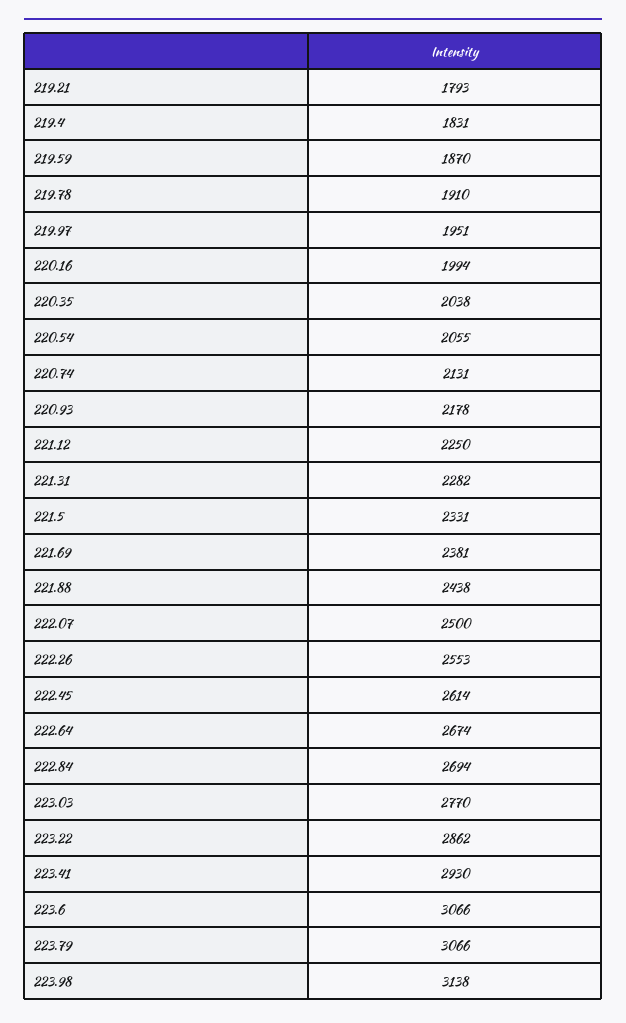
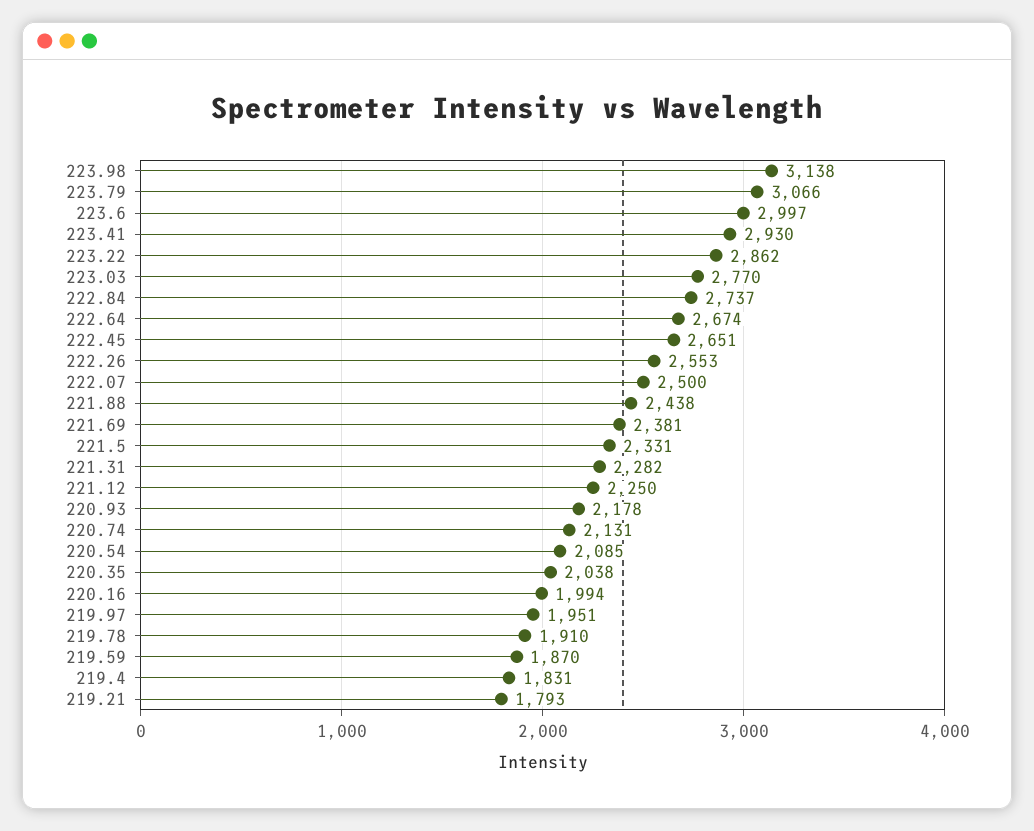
220.54: 2055 -> 2085
222.45: 2614 -> 2651
222.84: 2694 -> 2737
223.6: 3066 -> 2997

